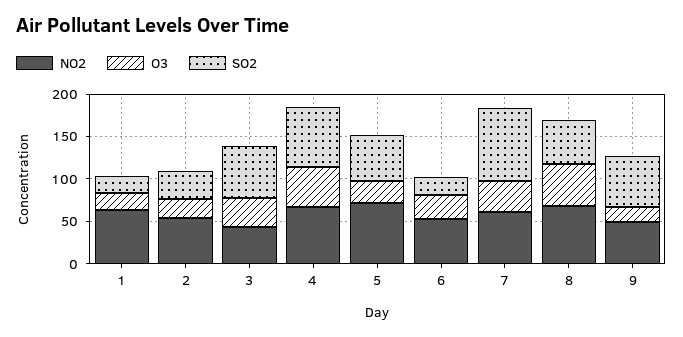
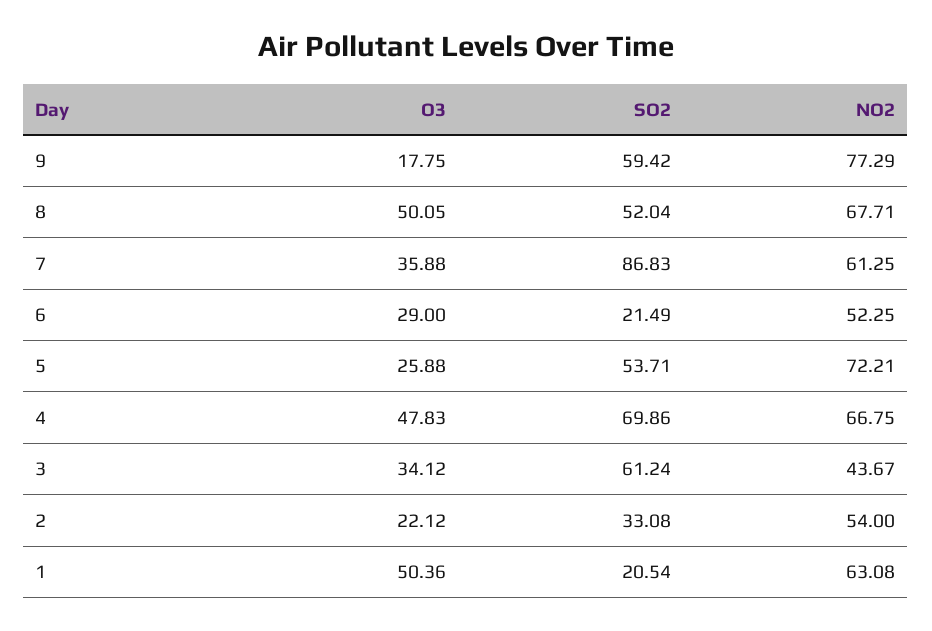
O3, 1: 20 -> 50.36
NO2, 9: 50 -> 77.29

